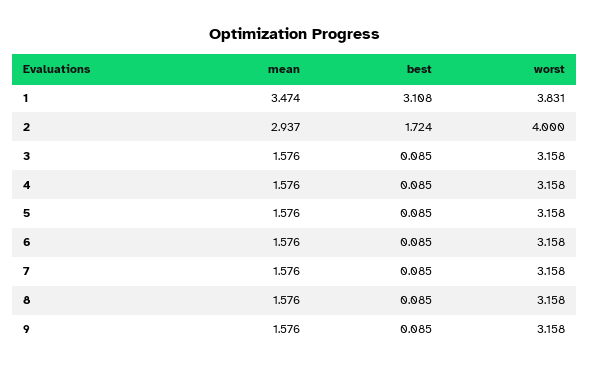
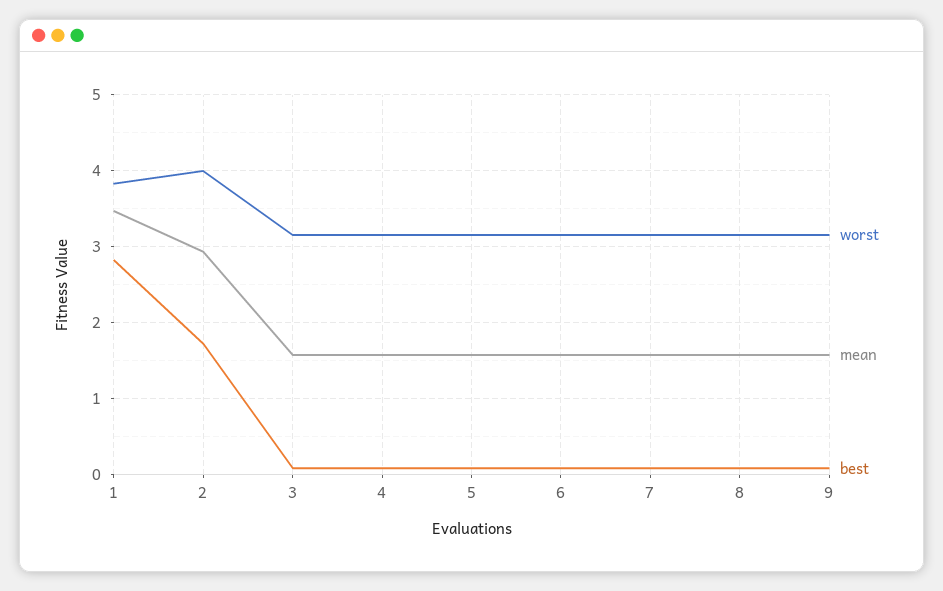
best, 1: 3.108 -> 2.8

